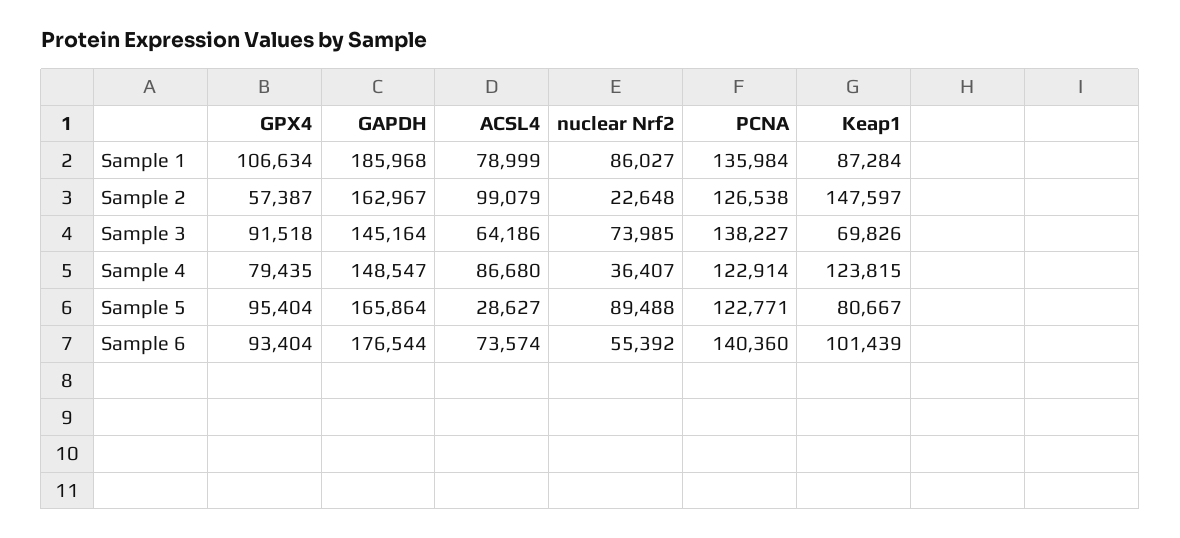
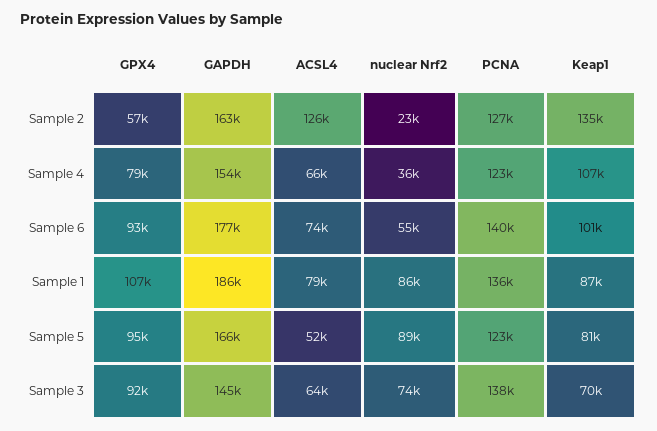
ACSL4, Sample 2: 99079 -> 126000
Keap1, Sample 2: 147597 -> 135000
GAPDH, Sample 4: 148547 -> 154000
ACSL4, Sample 4: 86680 -> 66000
Keap1, Sample 4: 123815 -> 107000
ACSL4, Sample 5: 28627 -> 52000

